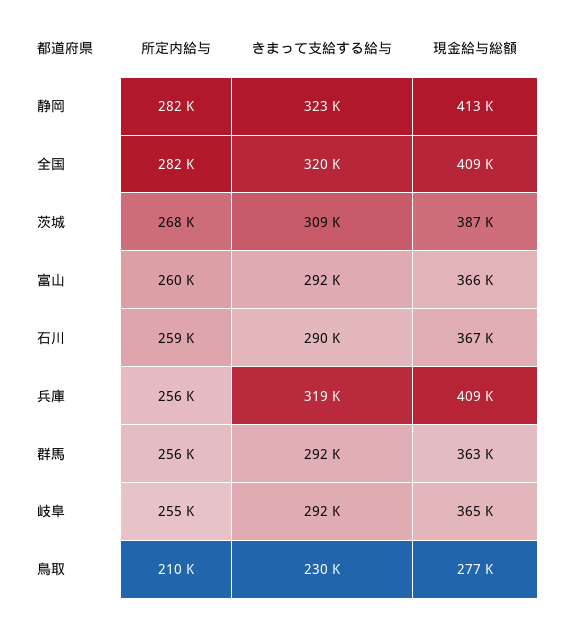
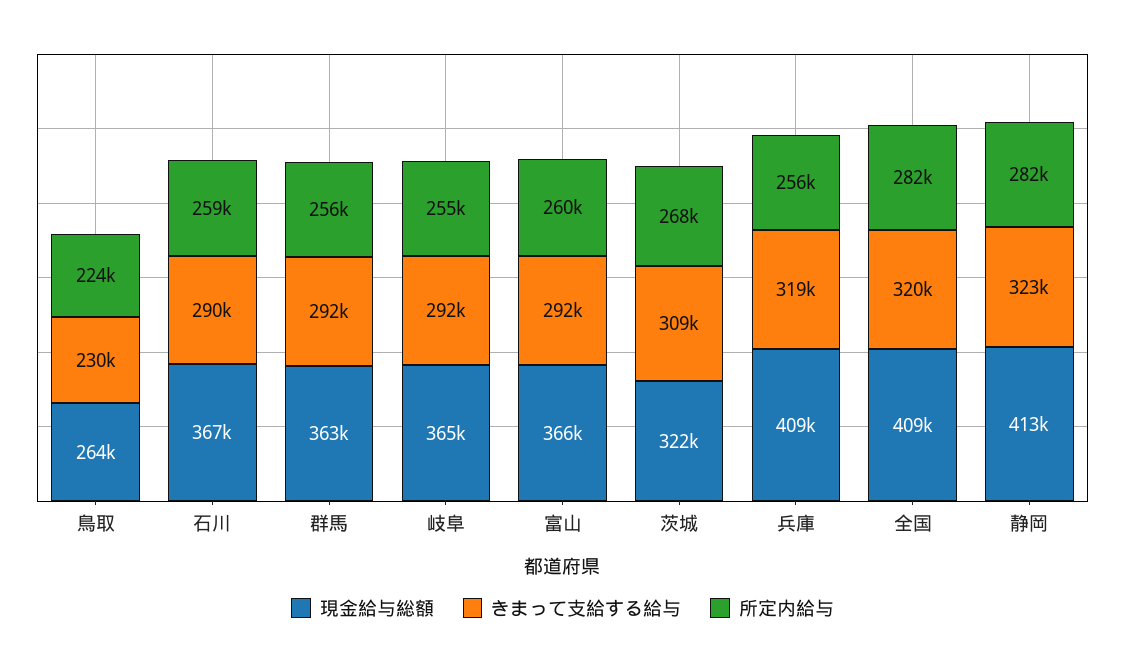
現金給与総額, 茨城: 387000 -> 322000
所定内給与, 鳥取: 210000 -> 224000
現金給与総額, 鳥取: 277000 -> 264000

